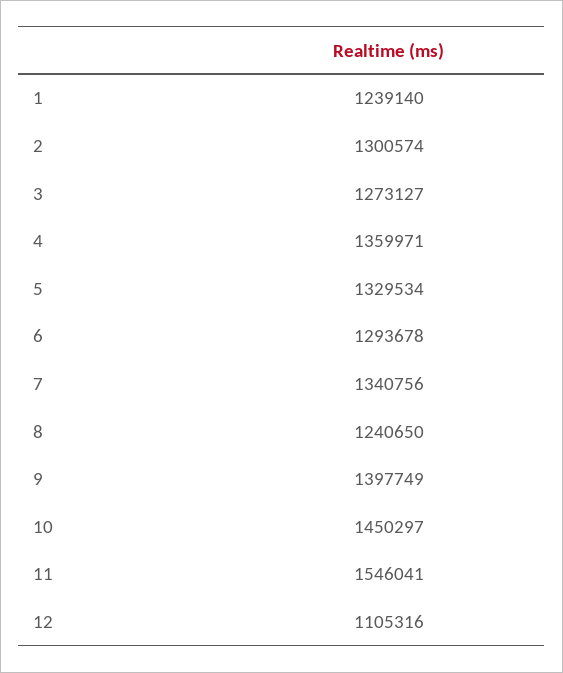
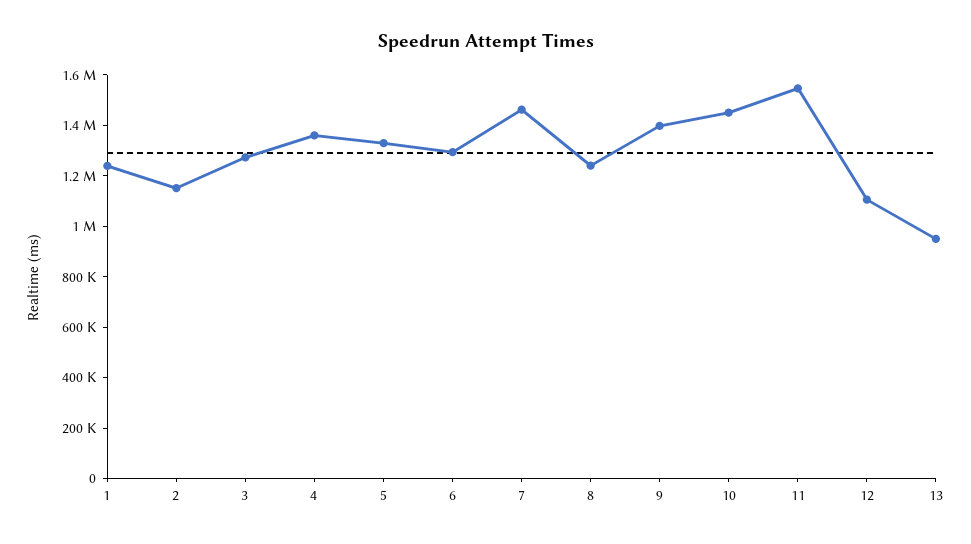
2: 1300574 -> 1150000
7: 1340756 -> 1450000
13: none -> 950000

